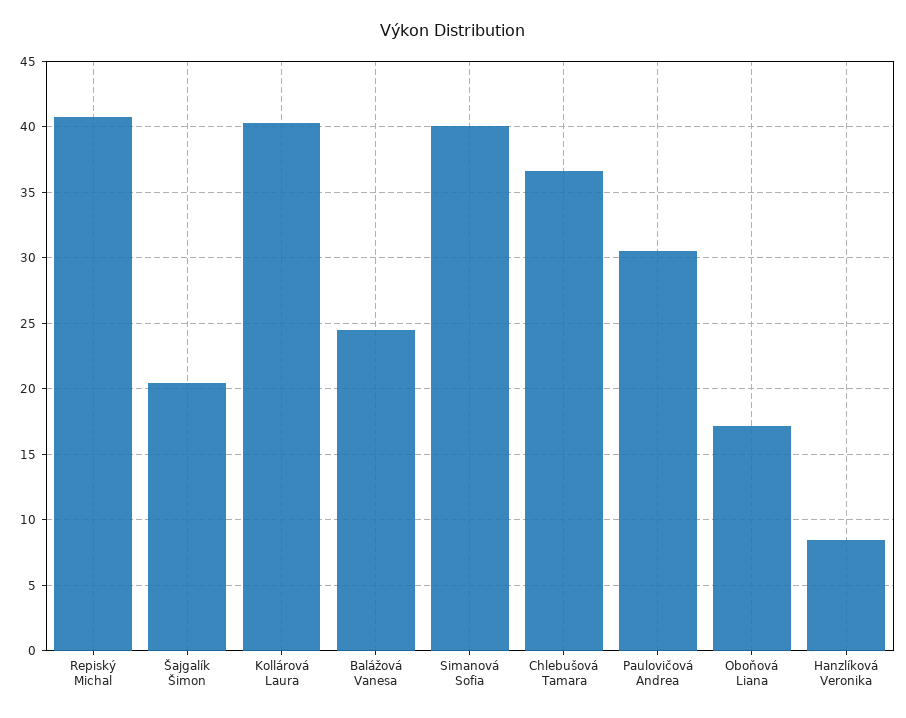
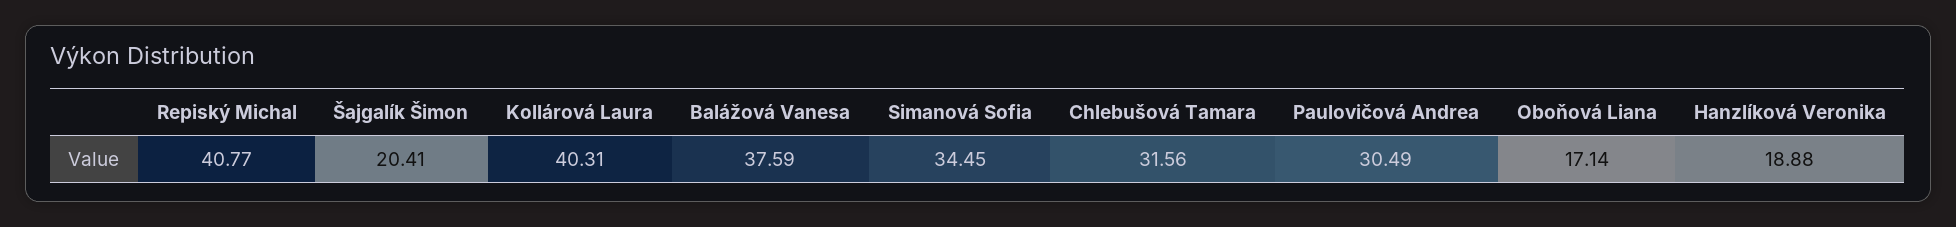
Balážová Vanesa: 24.5 -> 37.59
Simanová Sofia: 40 -> 34.45
Chlebušová Tamara: 36.5 -> 31.56
Hanzlíková Veronika: 8.5 -> 18.88

